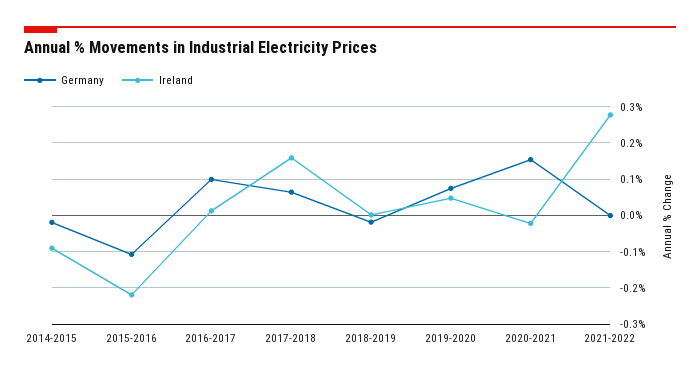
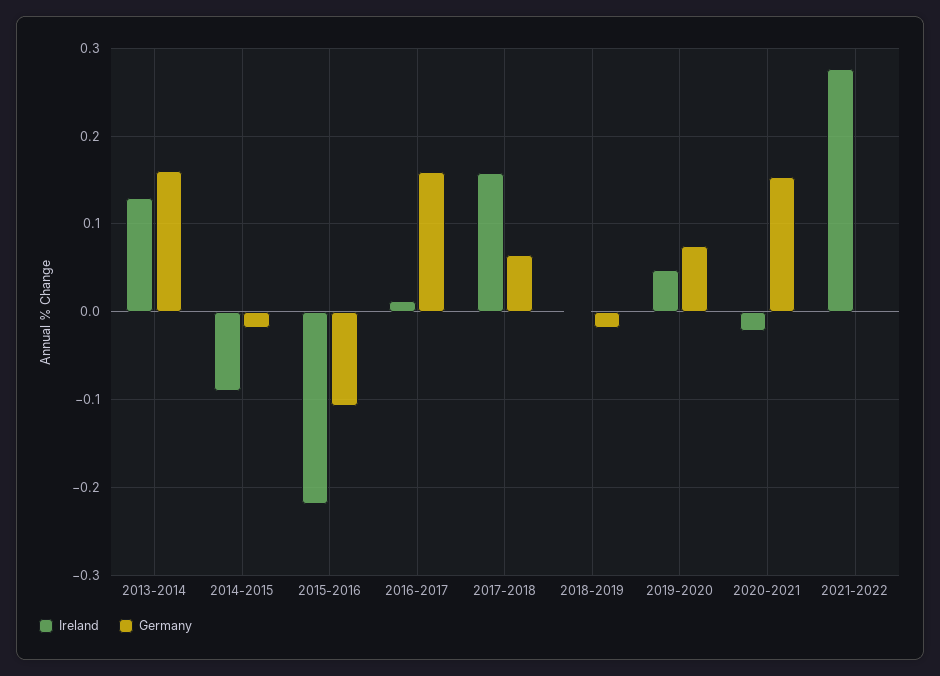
Germany, 2016-2017: 0.1 -> 0.16
Ireland, 2013-2014: none -> 0.13
Germany, 2013-2014: none -> 0.16

